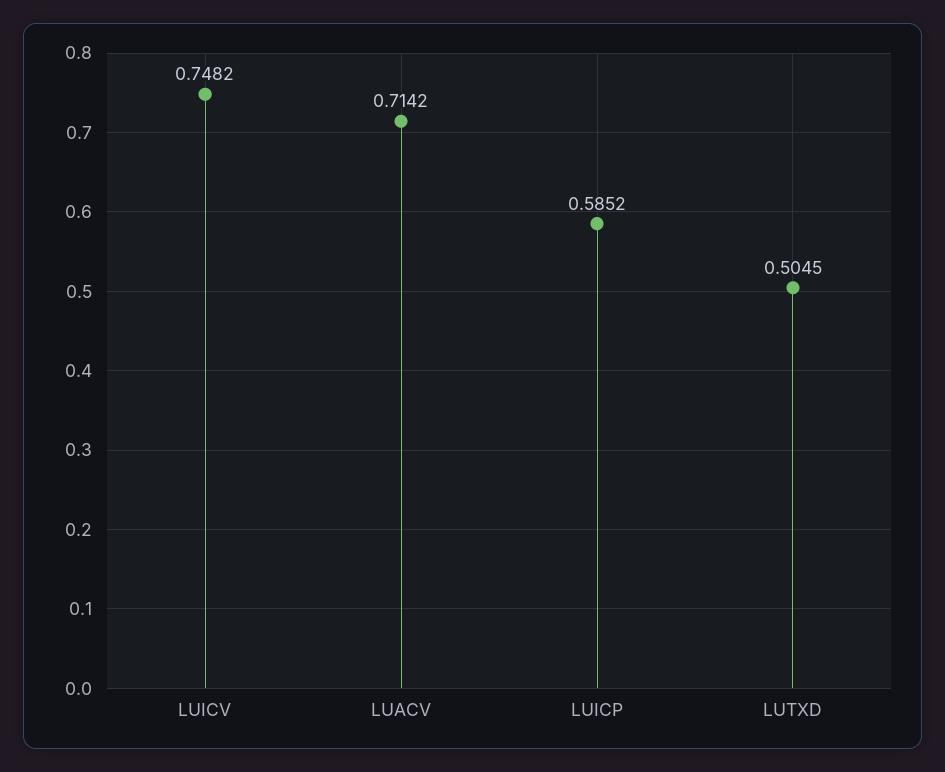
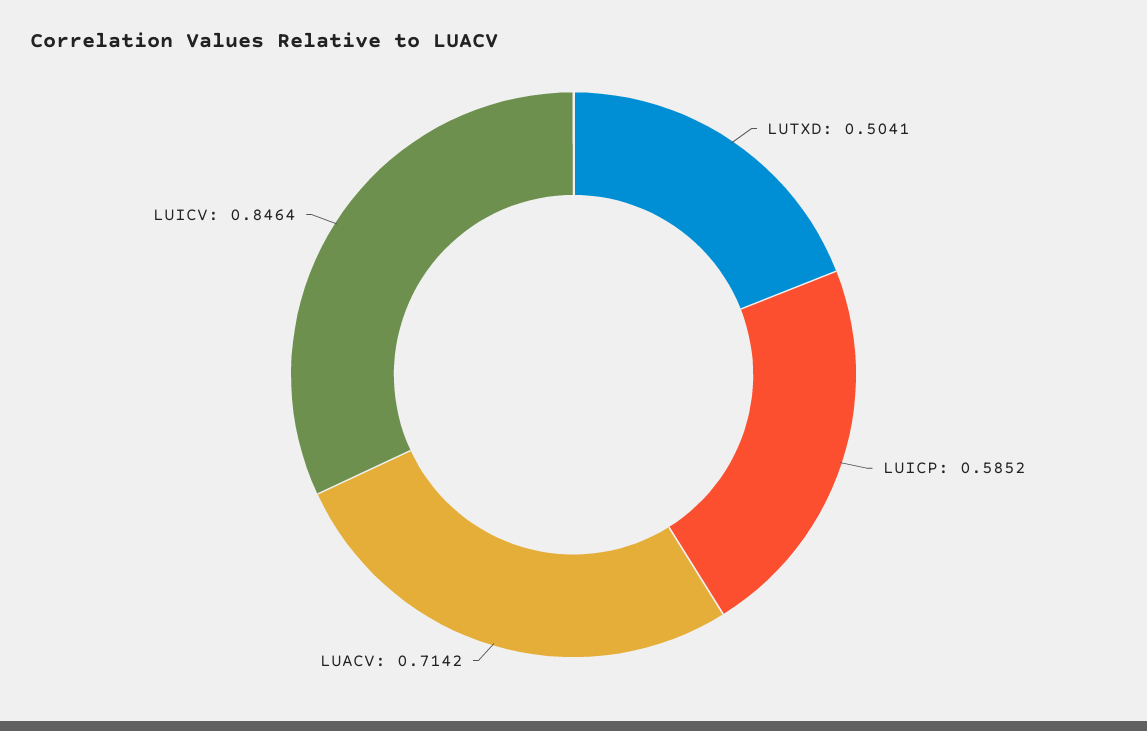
LUICV: 0.7482 -> 0.8464
LUTXD: 0.5045 -> 0.5041

